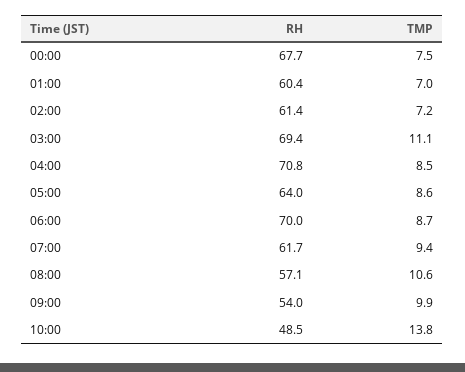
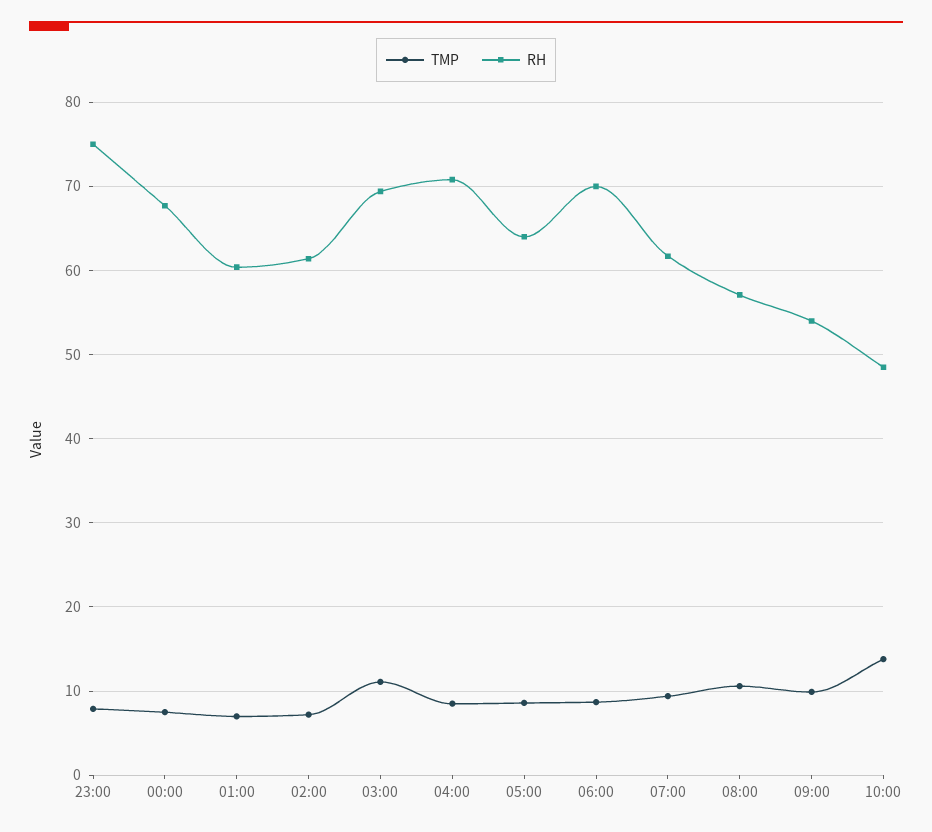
TMP, 23:00: none -> 8
RH, 23:00: none -> 75

